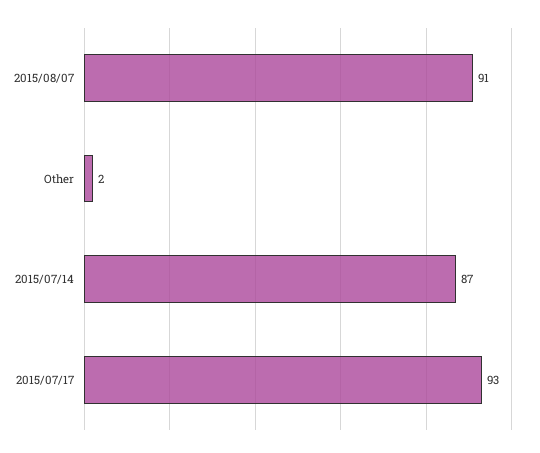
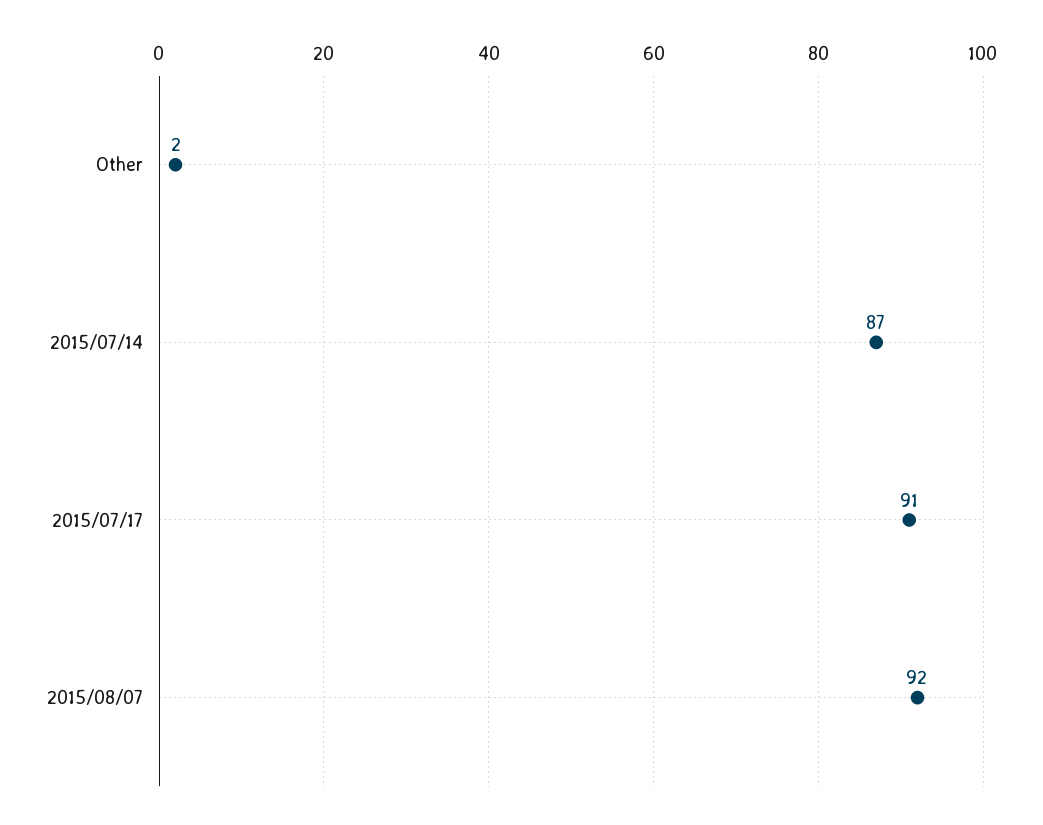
2015/08/07: 91 -> 92
2015/07/17: 93 -> 91

